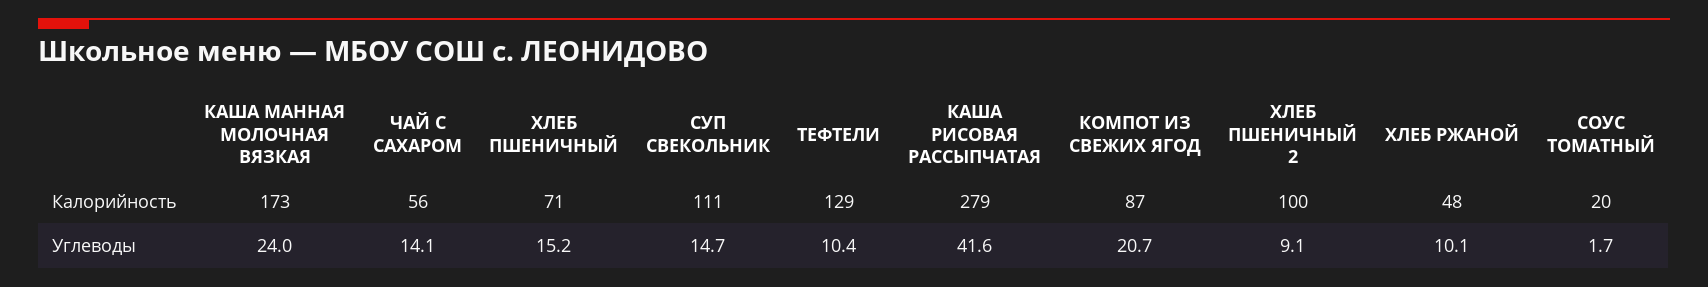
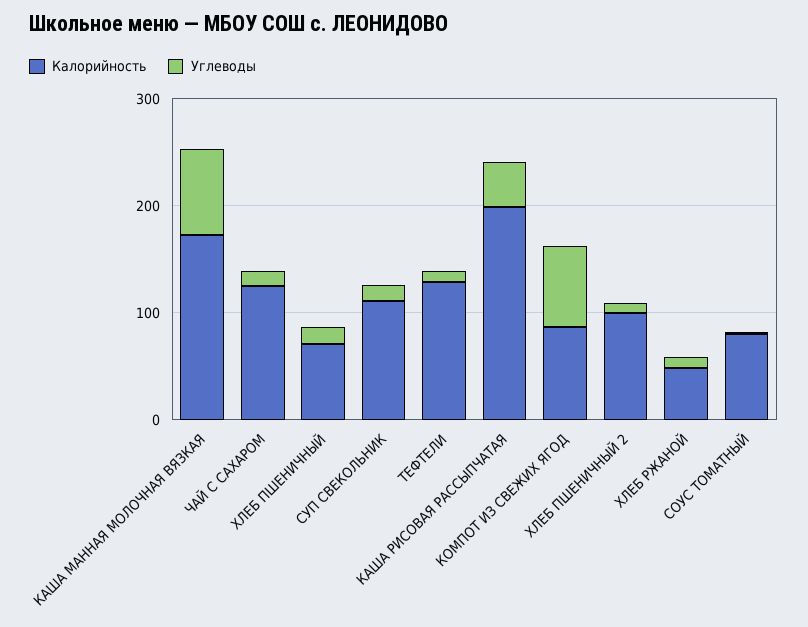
Калорийность, ЧАЙ С САХАРОМ: 56 -> 120
Калорийность, КАША РИСОВАЯ РАССЫПЧАТАЯ: 279 -> 200
Калорийность, СОУС ТОМАТНЫЙ: 20 -> 80
Углеводы, КАША МАННАЯ МОЛОЧНАЯ ВЯЗКАЯ: 24 -> 80
Углеводы, КОМПОТ ИЗ СВЕЖИХ ЯГОД: 20.7 -> 80

